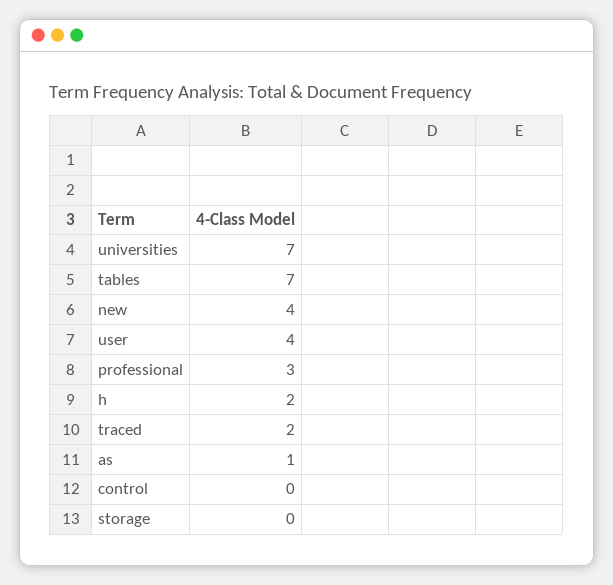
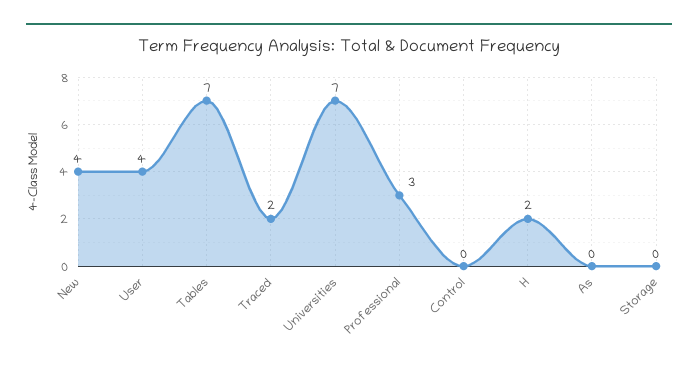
as: 1 -> 0

